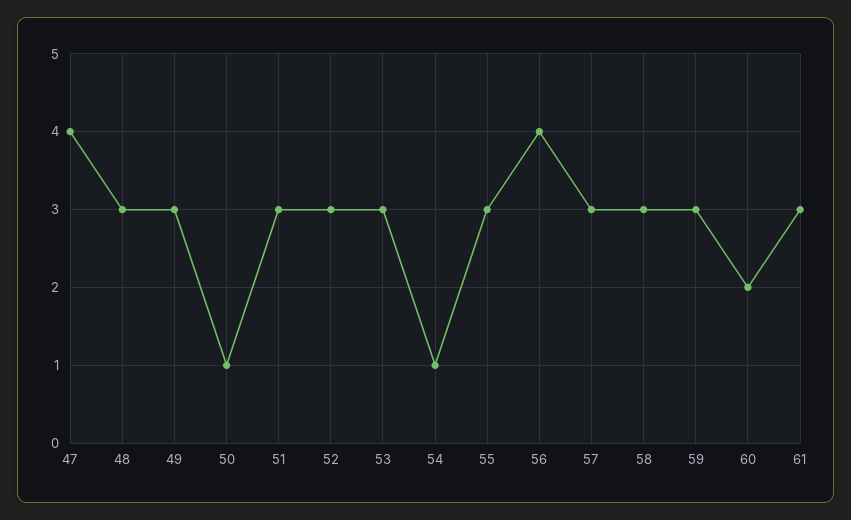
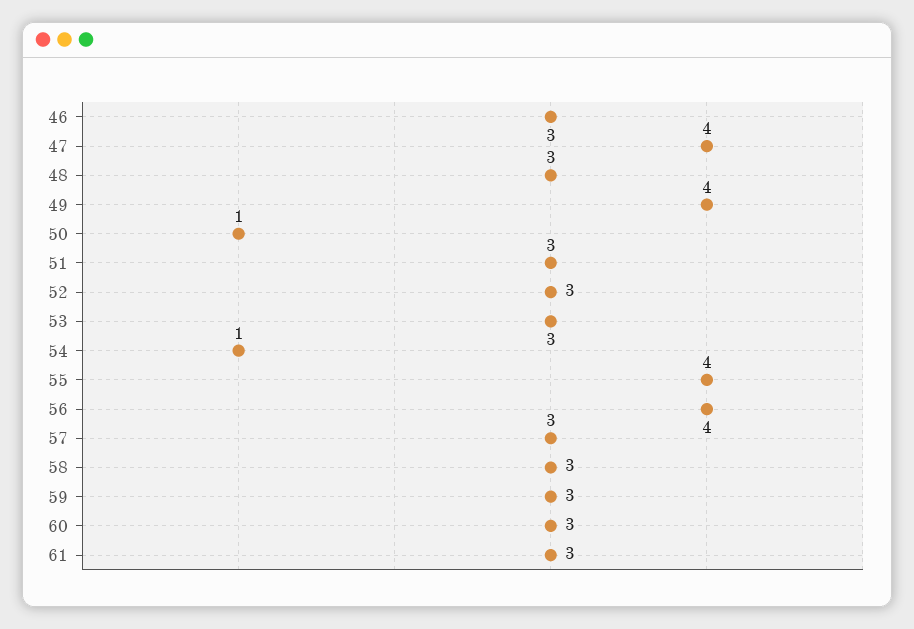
49: 3 -> 4
55: 3 -> 4
60: 2 -> 3
46: none -> 3

